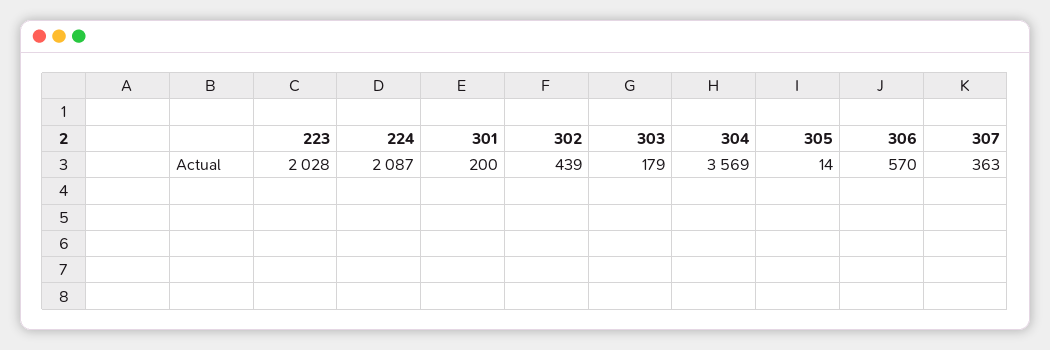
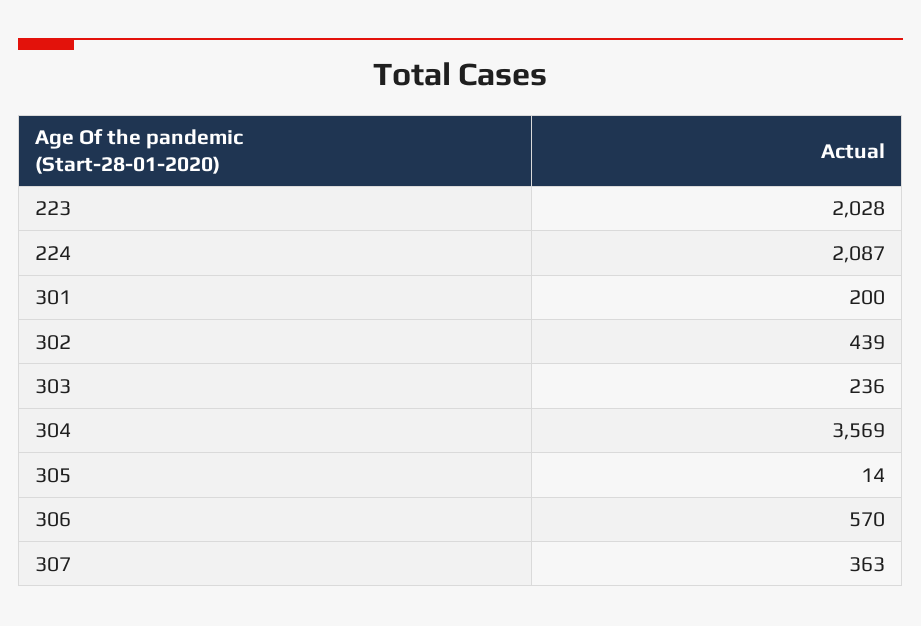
303: 179 -> 236

